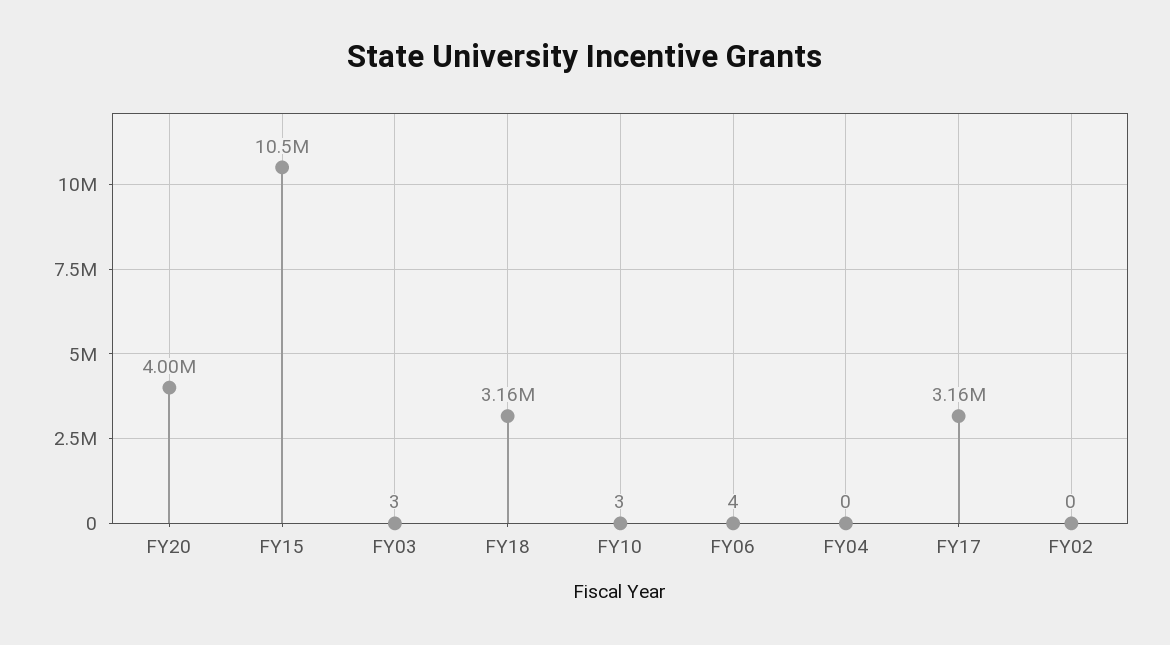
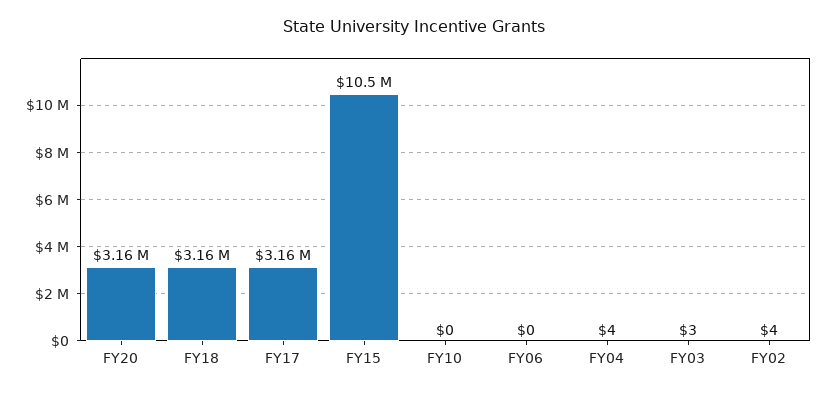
FY20: 4000000 -> 3160000
FY10: 3 -> 0
FY06: 4 -> 0
FY04: 0 -> 4
FY02: 0 -> 4

